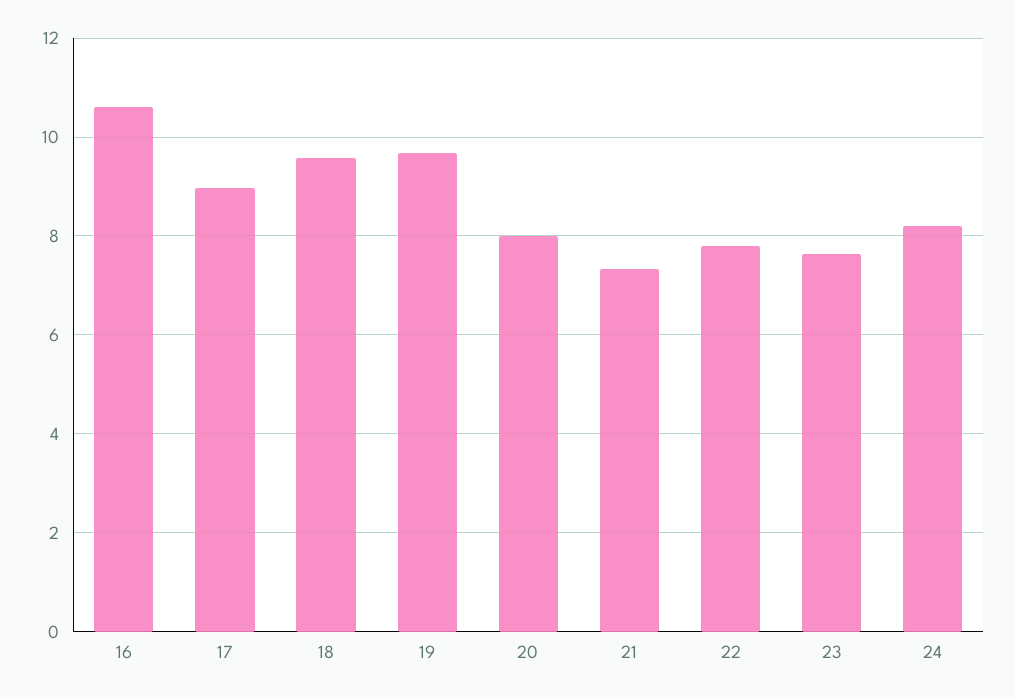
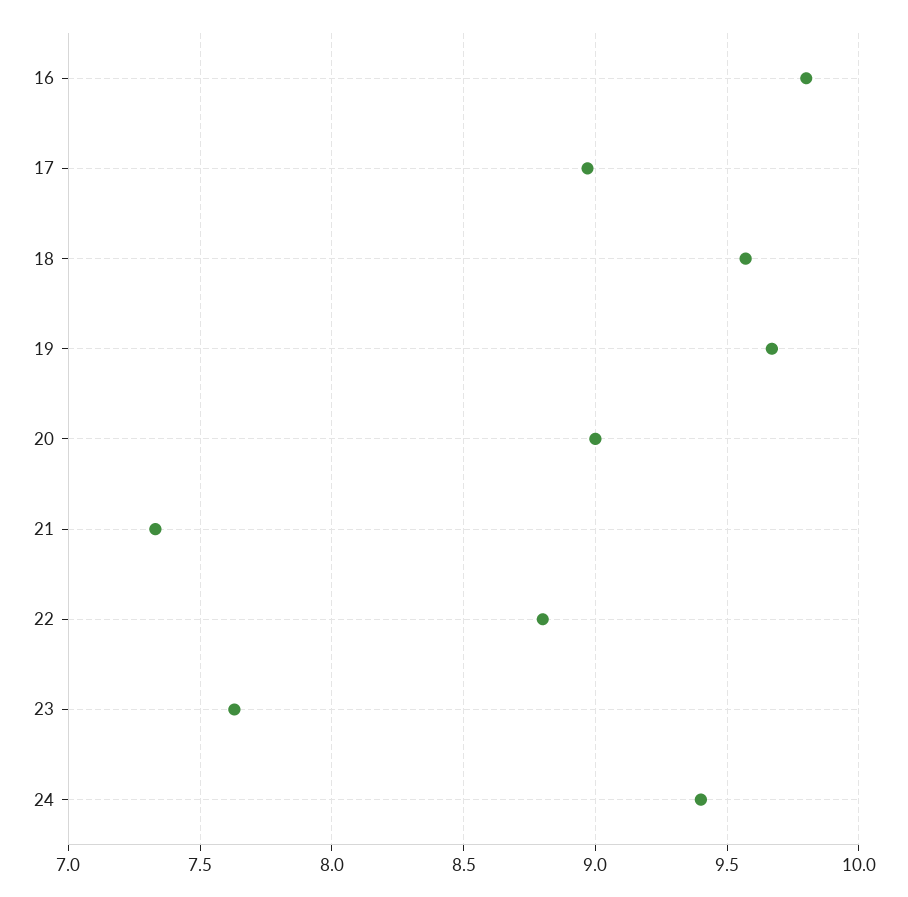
16: 10.6 -> 9.8
20: 8 -> 9
22: 7.8 -> 8.8
24: 8.2 -> 9.4

